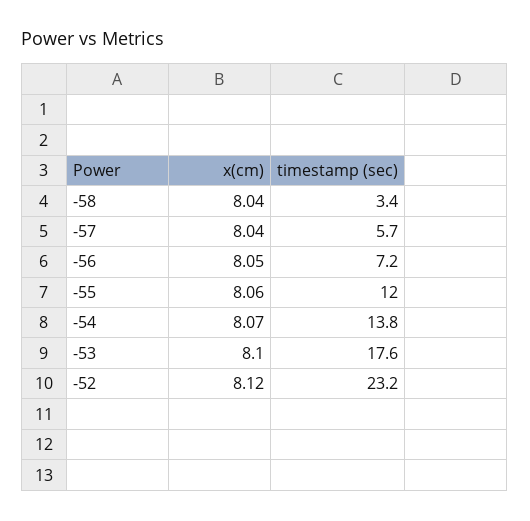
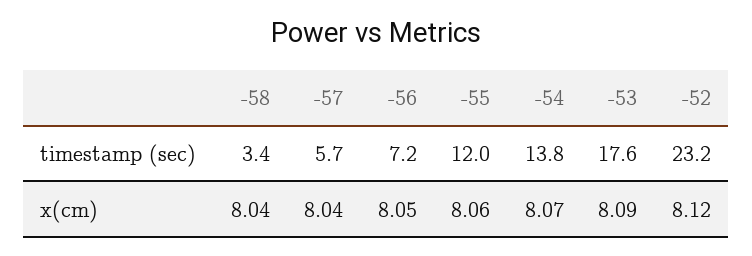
x(cm), -53: 8.1 -> 8.09

